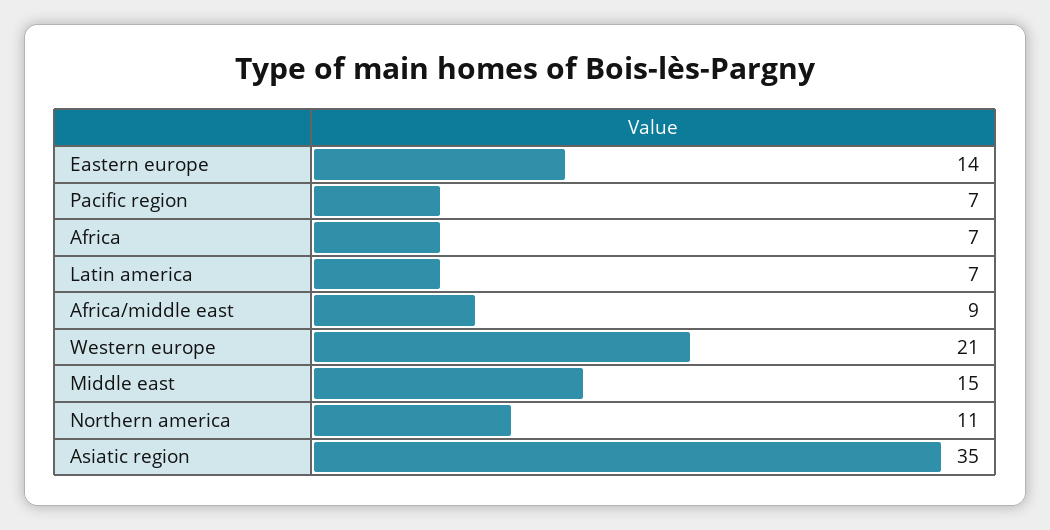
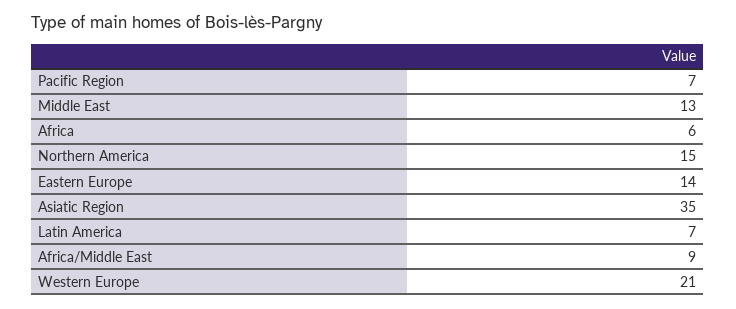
Africa: 7 -> 6
Middle east: 15 -> 13
Northern america: 11 -> 15

